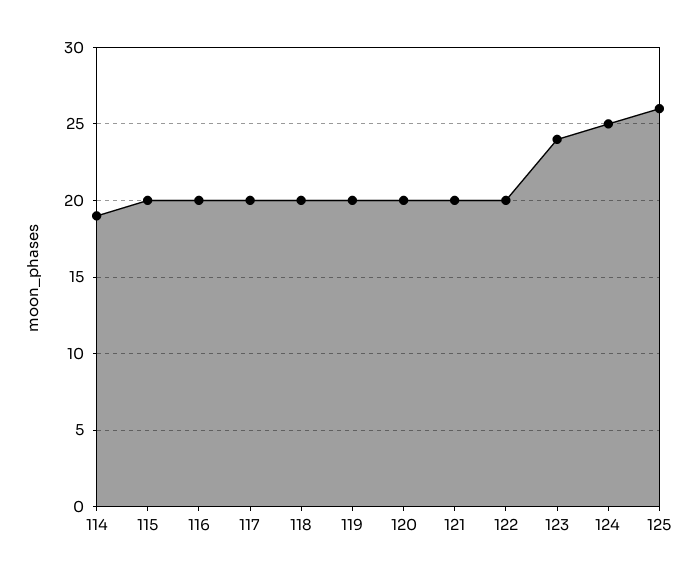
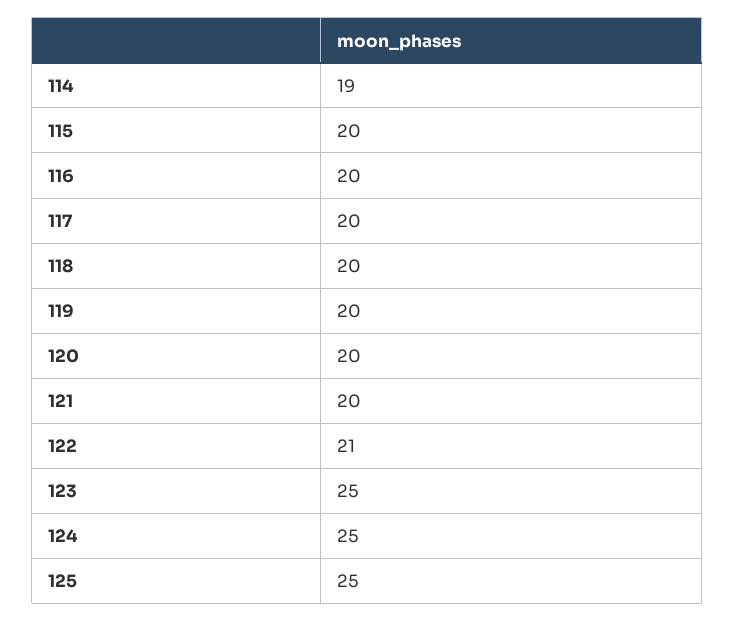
122: 20 -> 21
123: 24 -> 25
125: 26 -> 25

